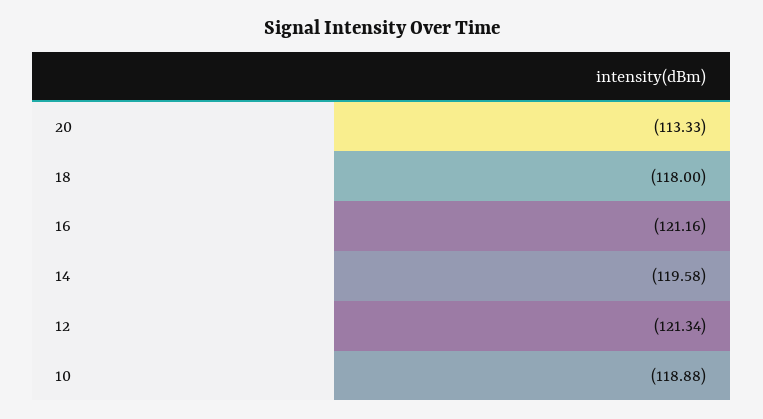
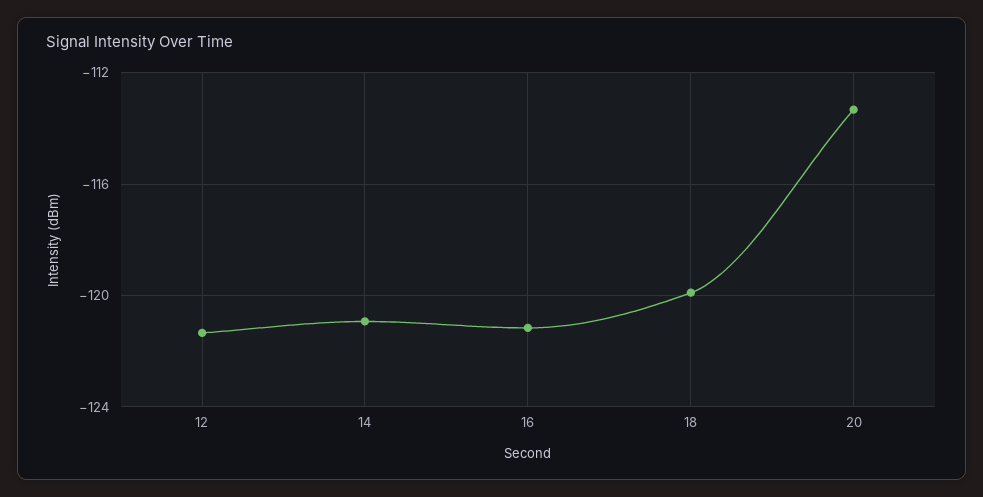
18: -118 -> -120
14: -119.58 -> -121
10: -118.88 -> none

